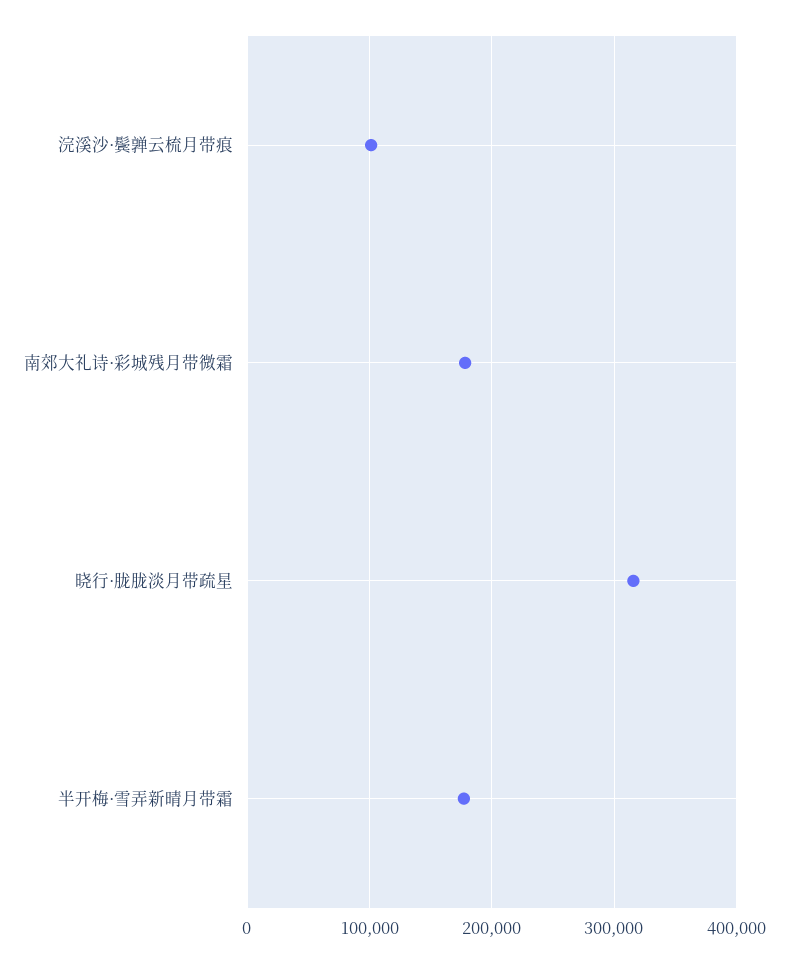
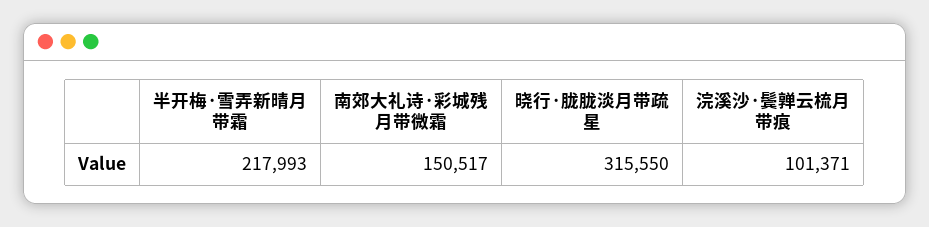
南郊大礼诗·彩城残月带微霜: 180000 -> 150517
半开梅·雪弄新晴月带霜: 180000 -> 217993

